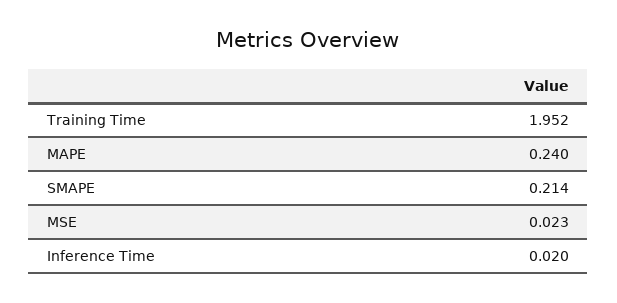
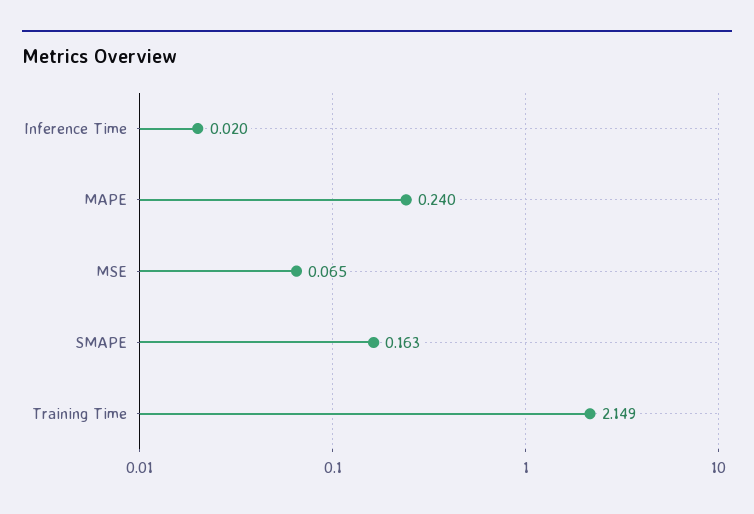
Training Time: 1.952 -> 2.149
SMAPE: 0.214 -> 0.163
MSE: 0.023 -> 0.065

